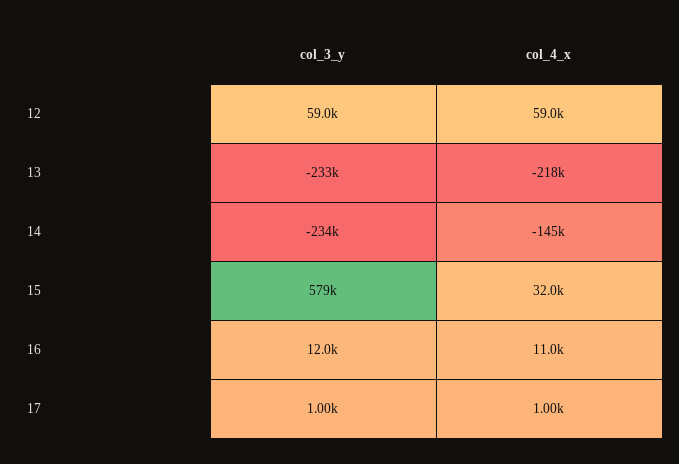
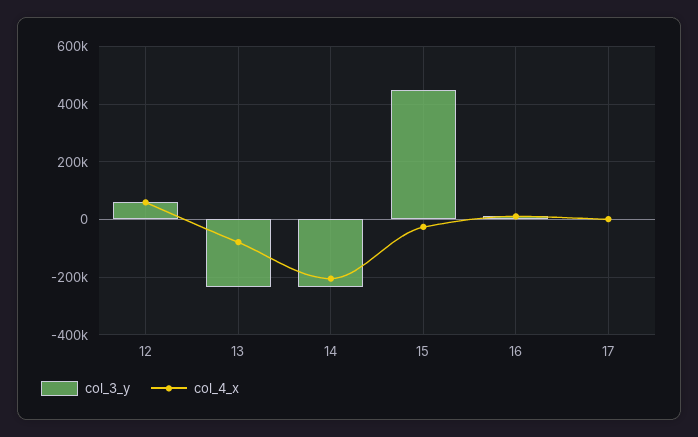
col_4_x, 13: -218000 -> -75000
col_4_x, 14: -145000 -> -200000
col_3_y, 15: 579000 -> 450000
col_4_x, 15: 32000 -> -25000

